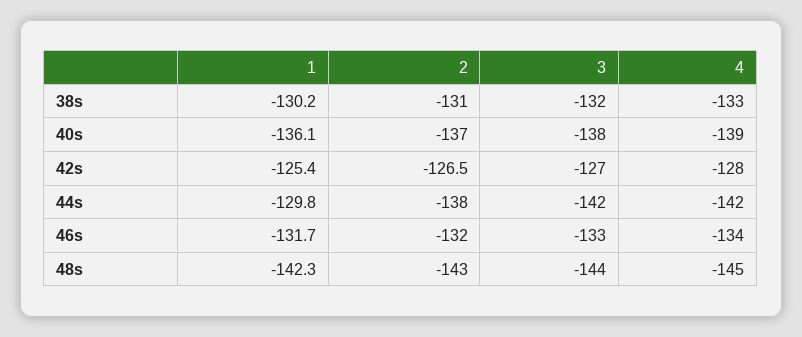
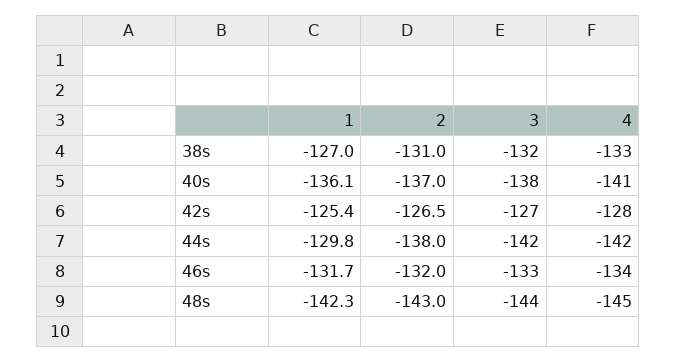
1, 38s: -130.2 -> -127
4, 40s: -139 -> -141

